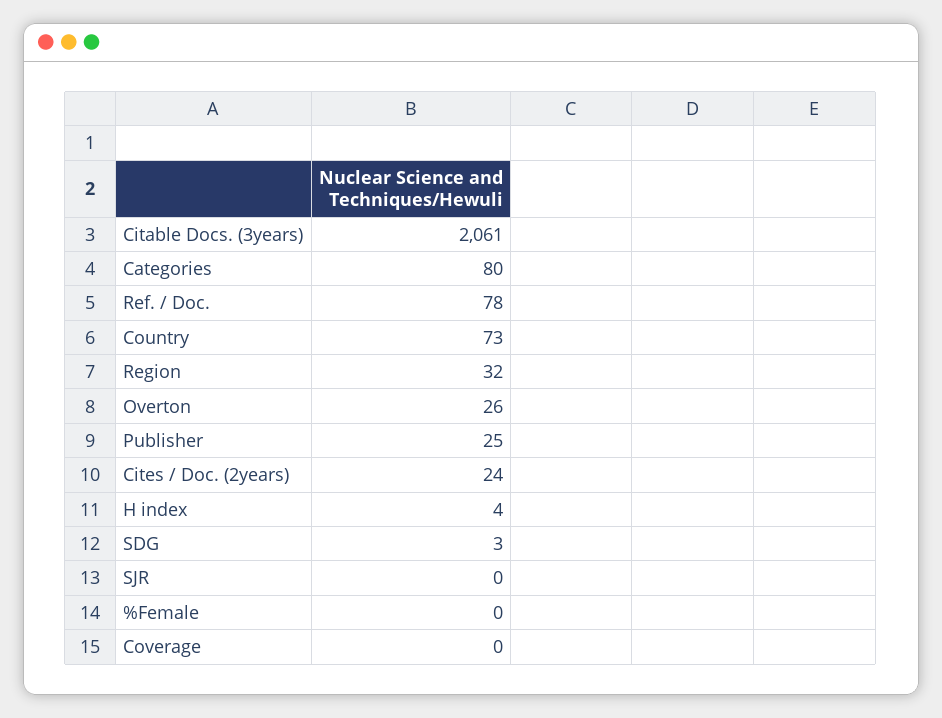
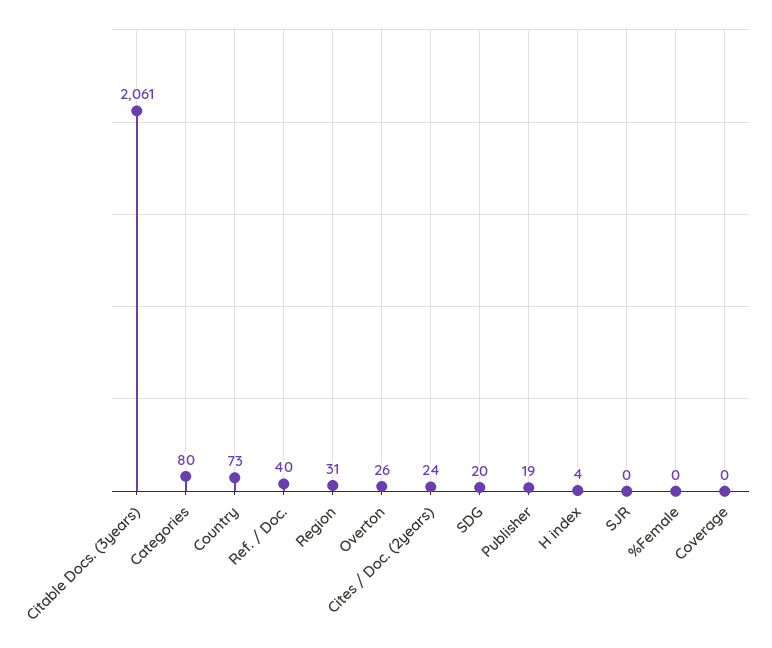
Ref. / Doc.: 78 -> 40
Region: 32 -> 31
Publisher: 25 -> 19
SDG: 3 -> 20

